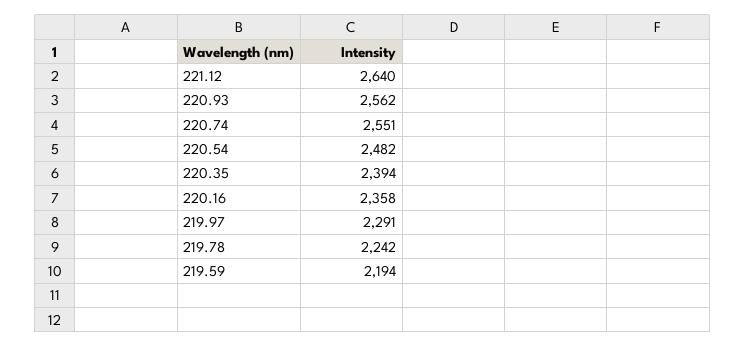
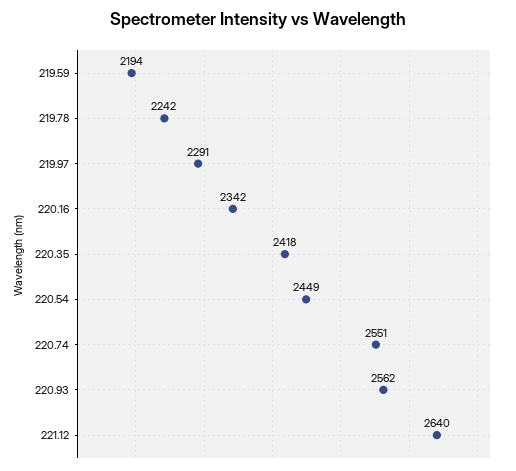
220.54: 2482 -> 2449
220.35: 2394 -> 2418
220.16: 2358 -> 2342

